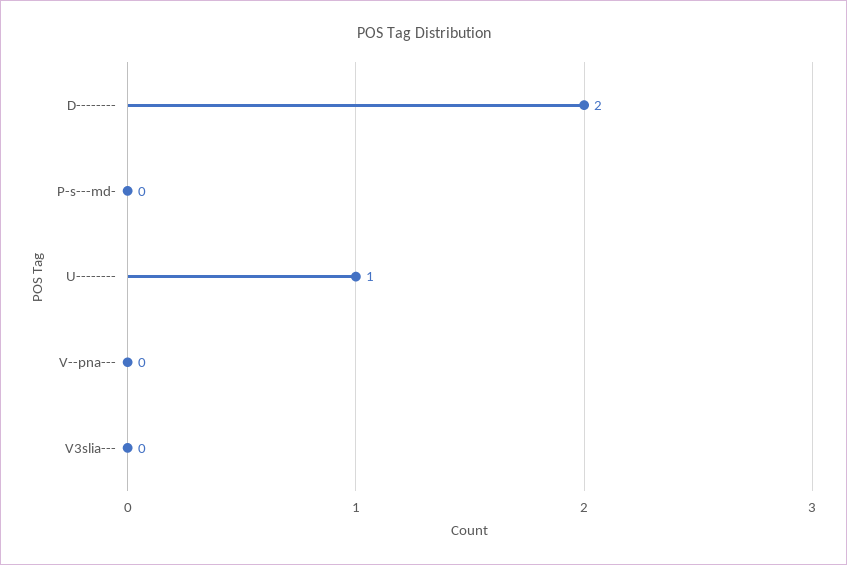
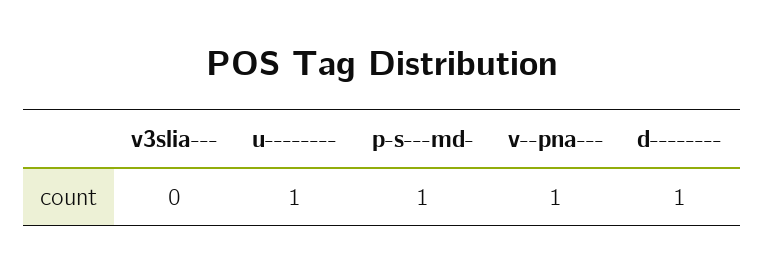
D--------: 2 -> 1
P-s---md-: 0 -> 1
V--pna---: 0 -> 1

